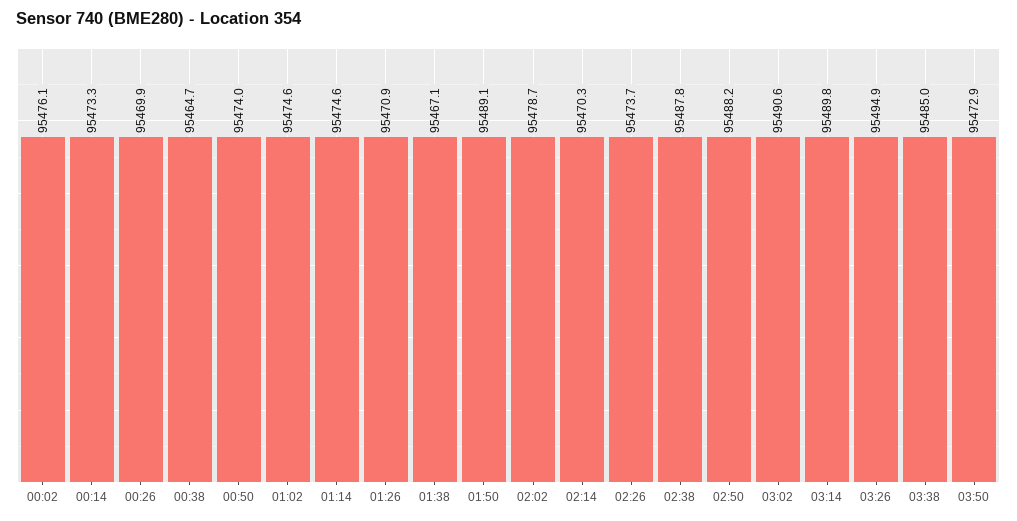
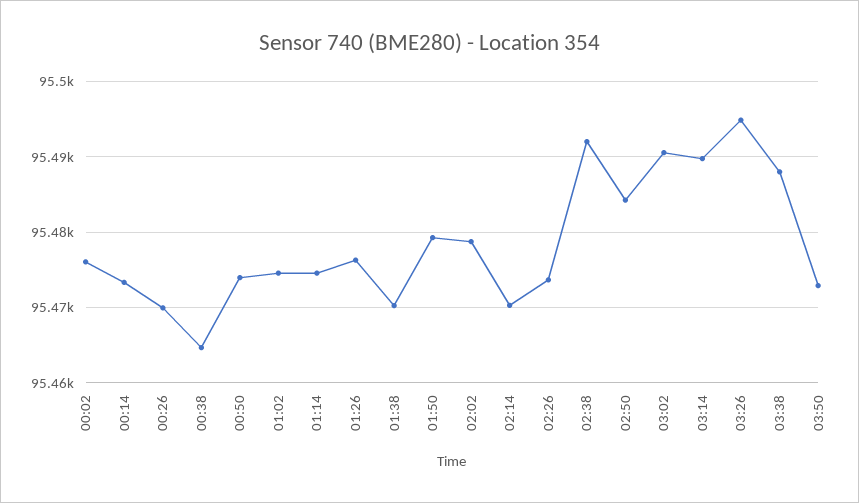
01:26: 95470.9 -> 95476
01:38: 95467.1 -> 95470
01:50: 95489.1 -> 95479
02:38: 95487.8 -> 95492
02:50: 95488.2 -> 95484
03:38: 95485 -> 95488

